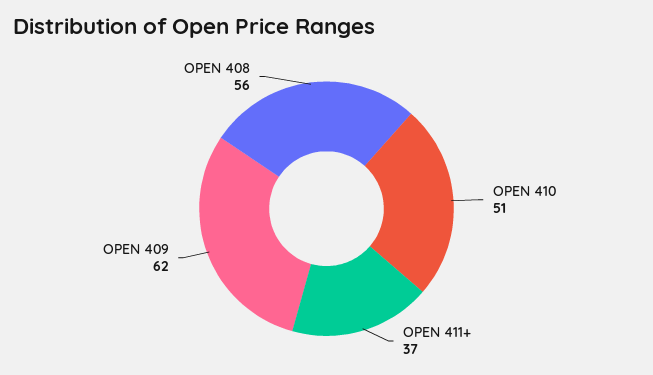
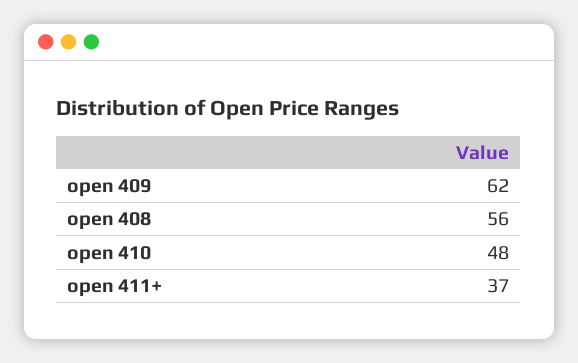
OPEN 410: 51 -> 48

